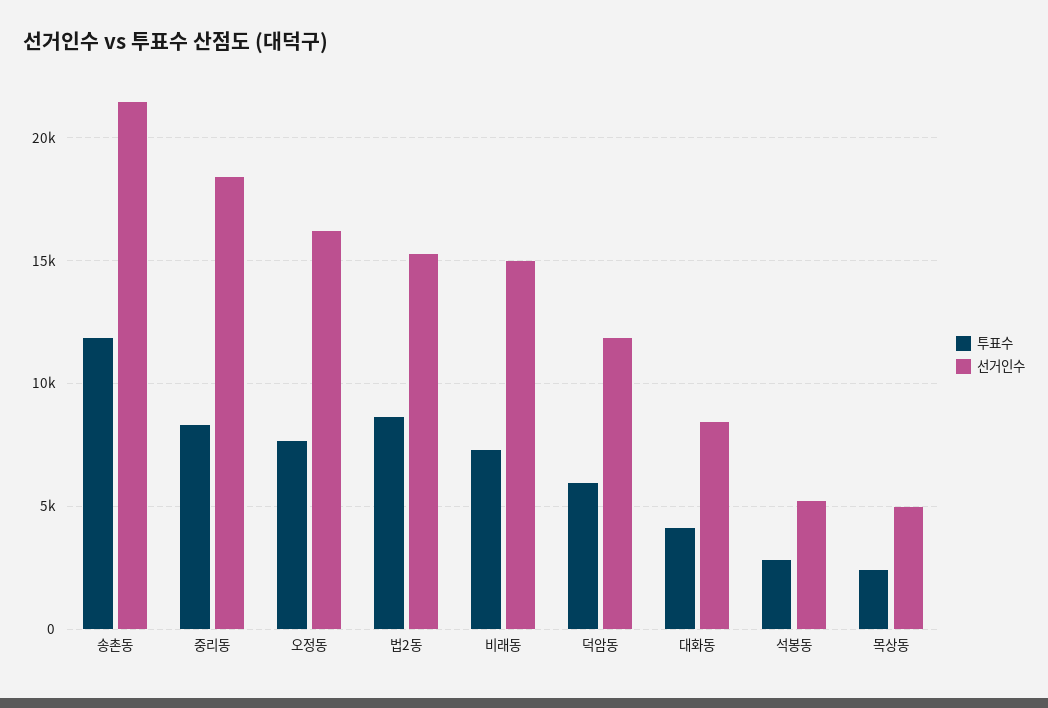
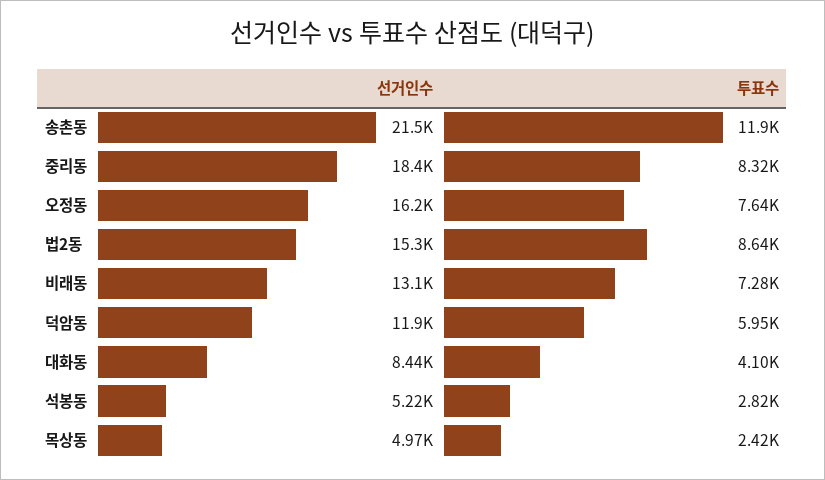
선거인수, 비래동: 15000 -> 13100

